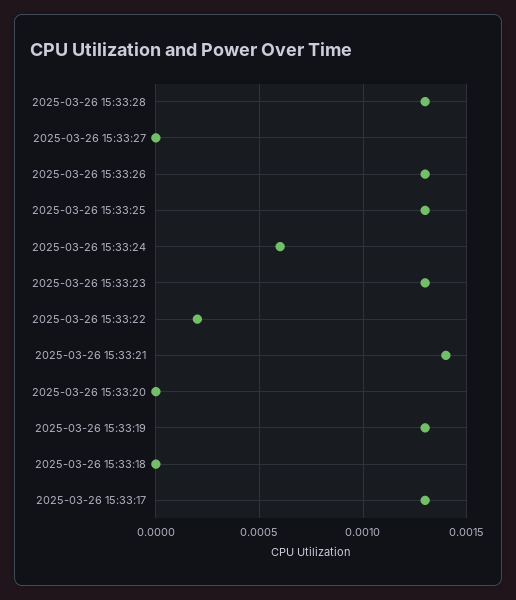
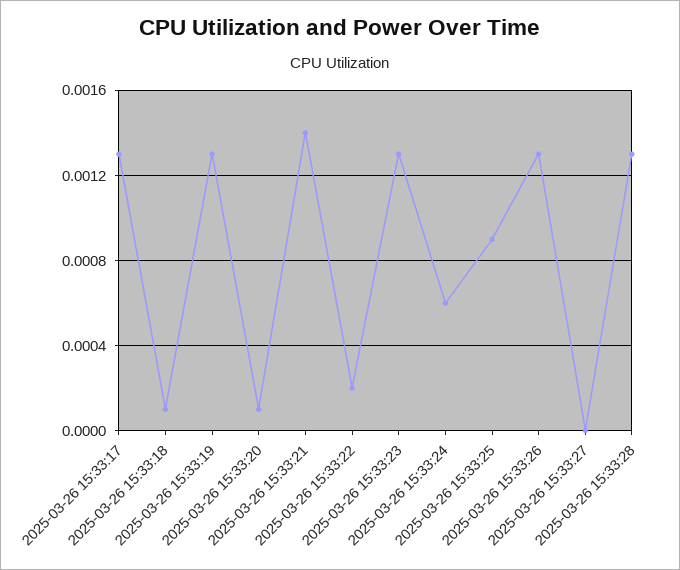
2025-03-26 15:33:25: 0.0013 -> 0.0009
2025-03-26 15:33:20: 0 -> 0.0001
2025-03-26 15:33:18: 0 -> 0.0001

